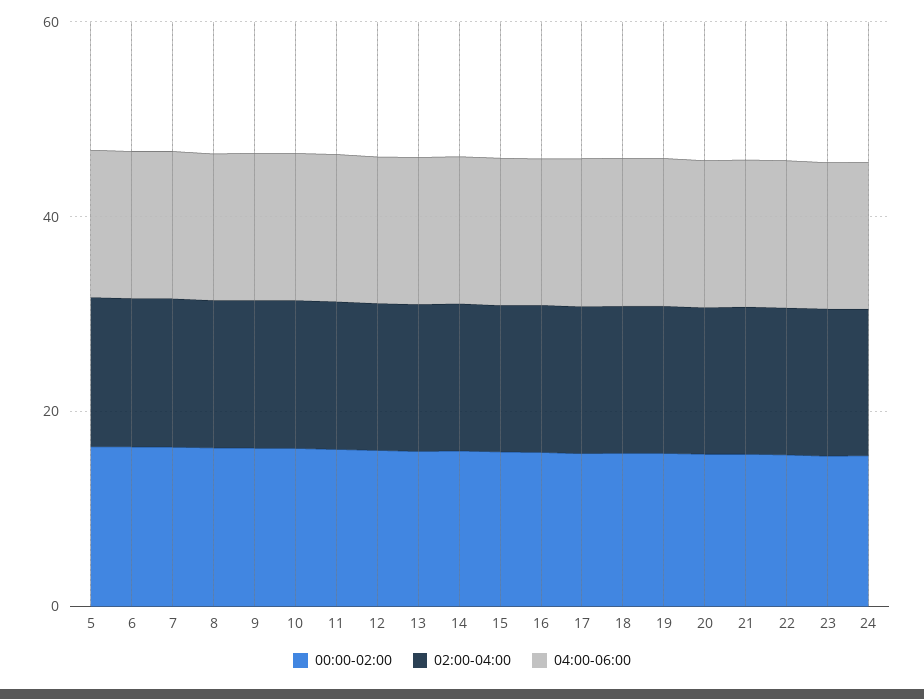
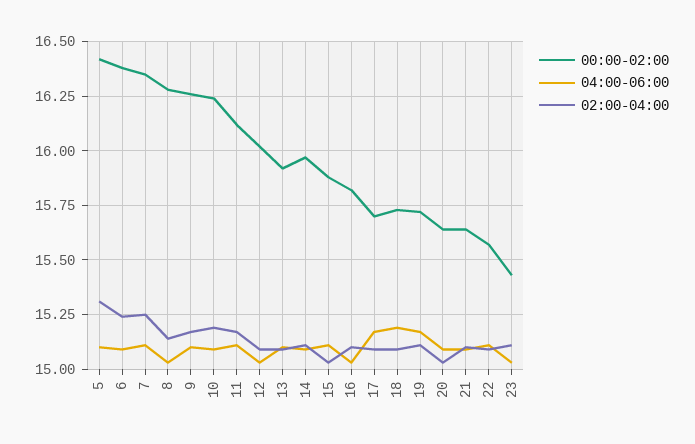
00:00-02:00, 24: 15 -> none
02:00-04:00, 24: 15 -> none
04:00-06:00, 24: 15 -> none

